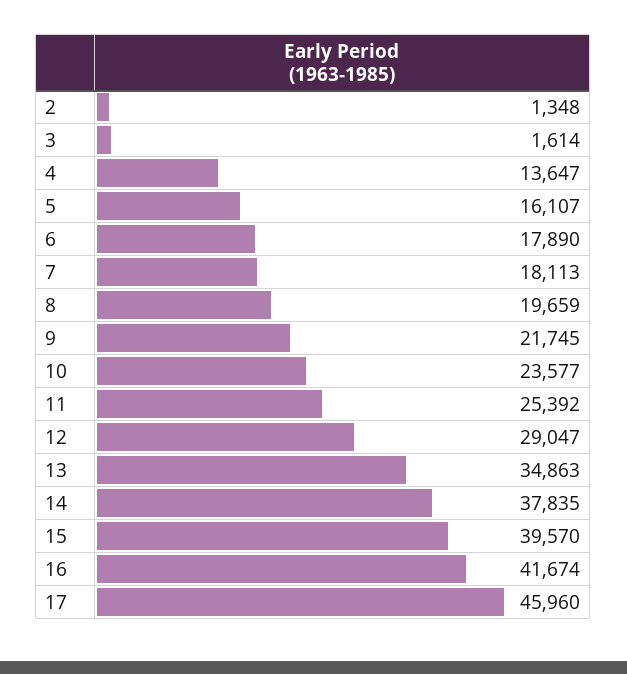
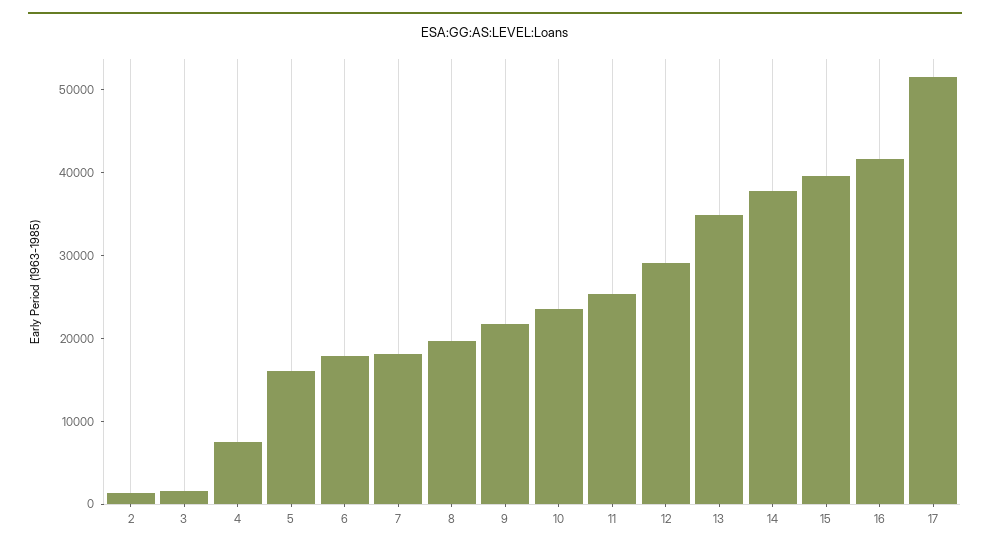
4: 13647 -> 8000
17: 45960 -> 52000

